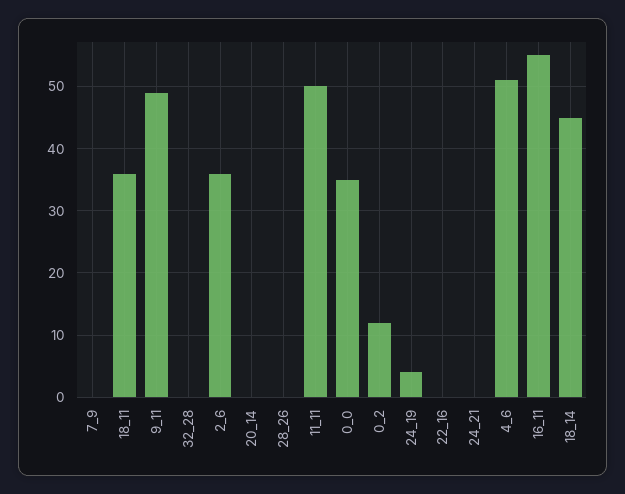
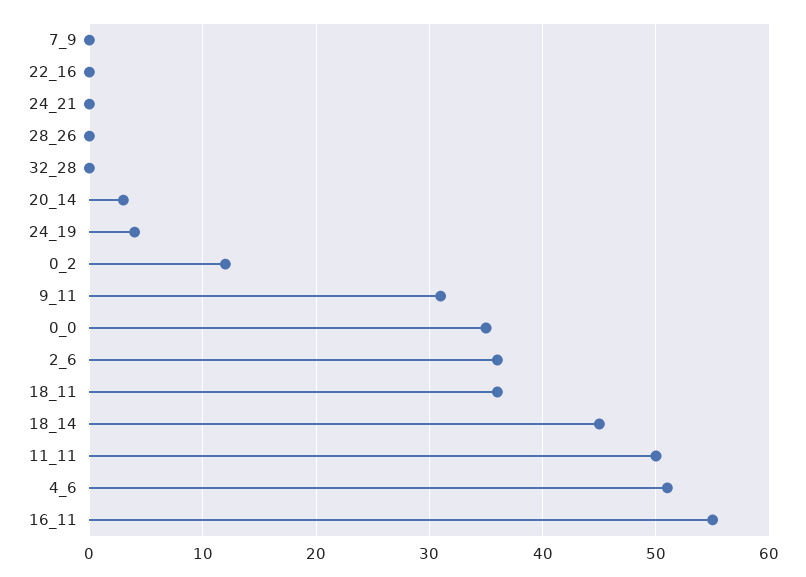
9_11: 49 -> 31
20_14: 0 -> 3

